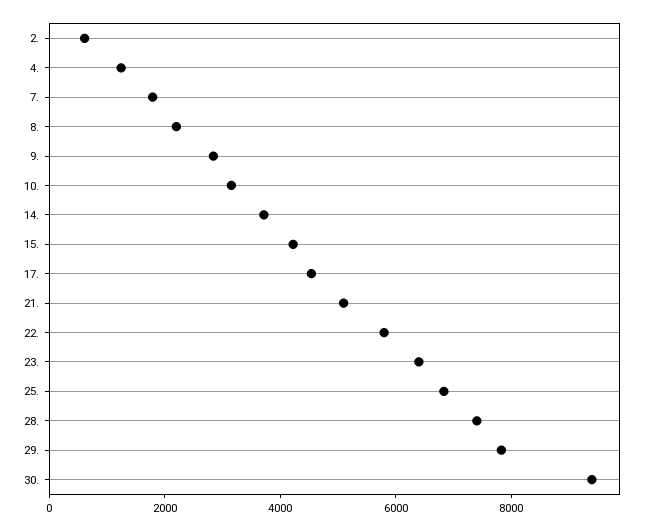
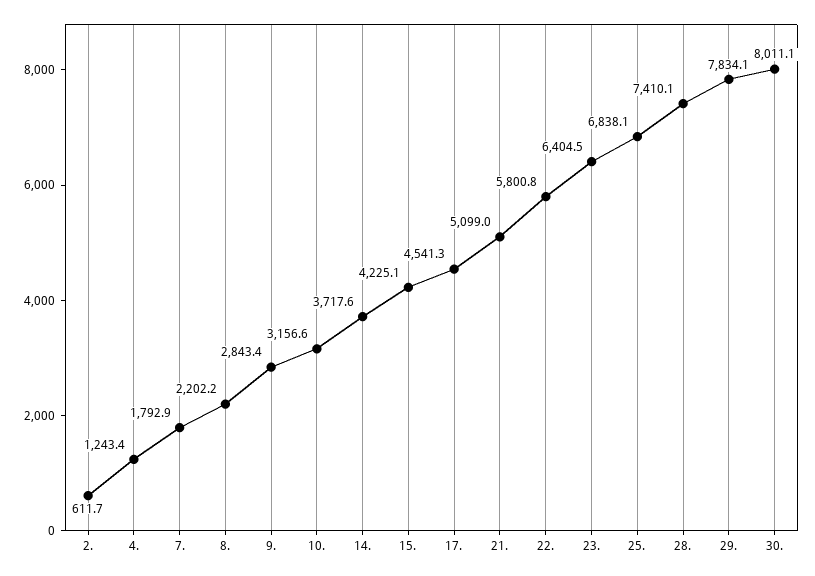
30.: 9500 -> 8011.1

